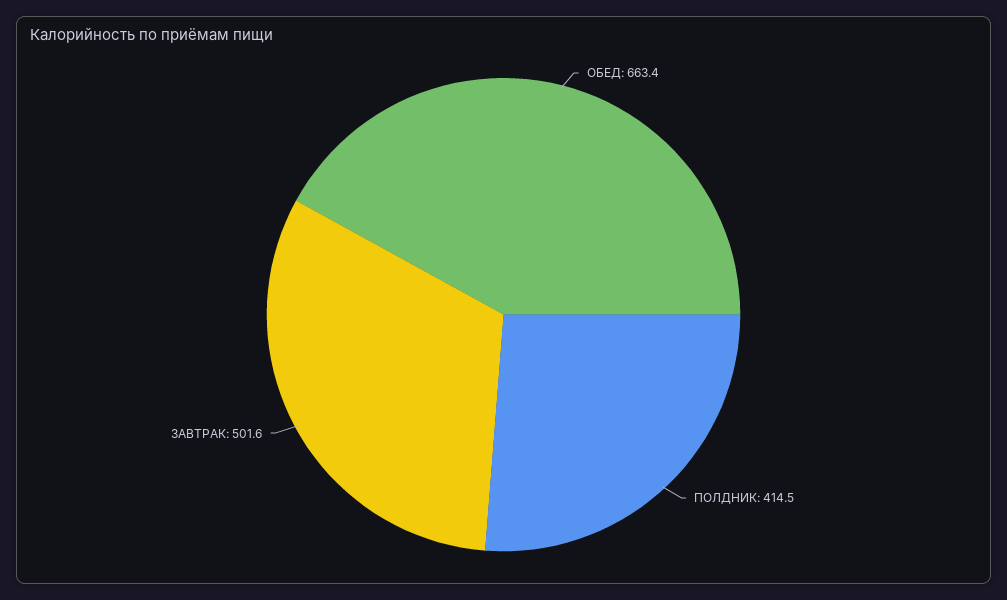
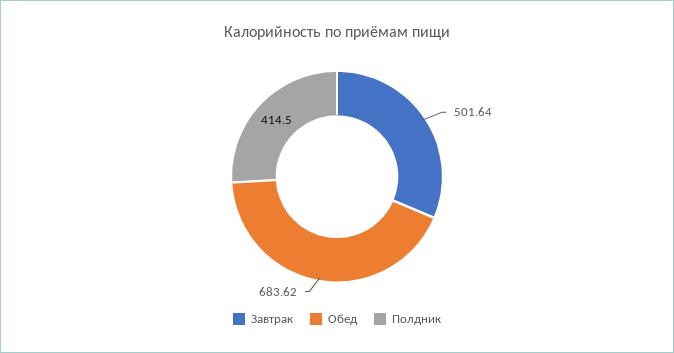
ОБЕД: 663.4 -> 683.62

